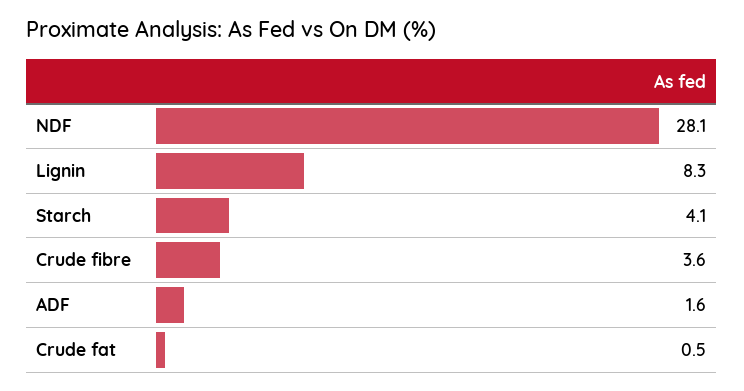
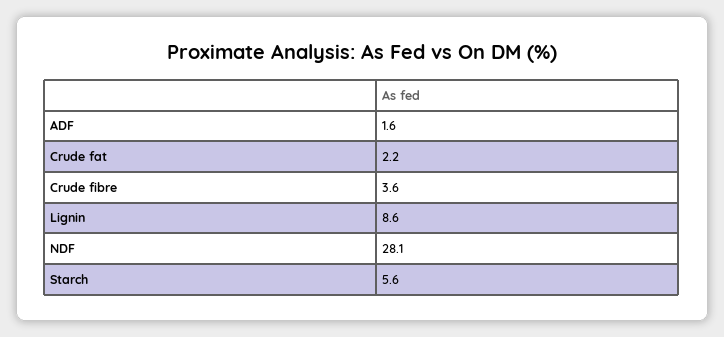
Lignin: 8.3 -> 8.6
Starch: 4.1 -> 5.6
Crude fat: 0.5 -> 2.2

